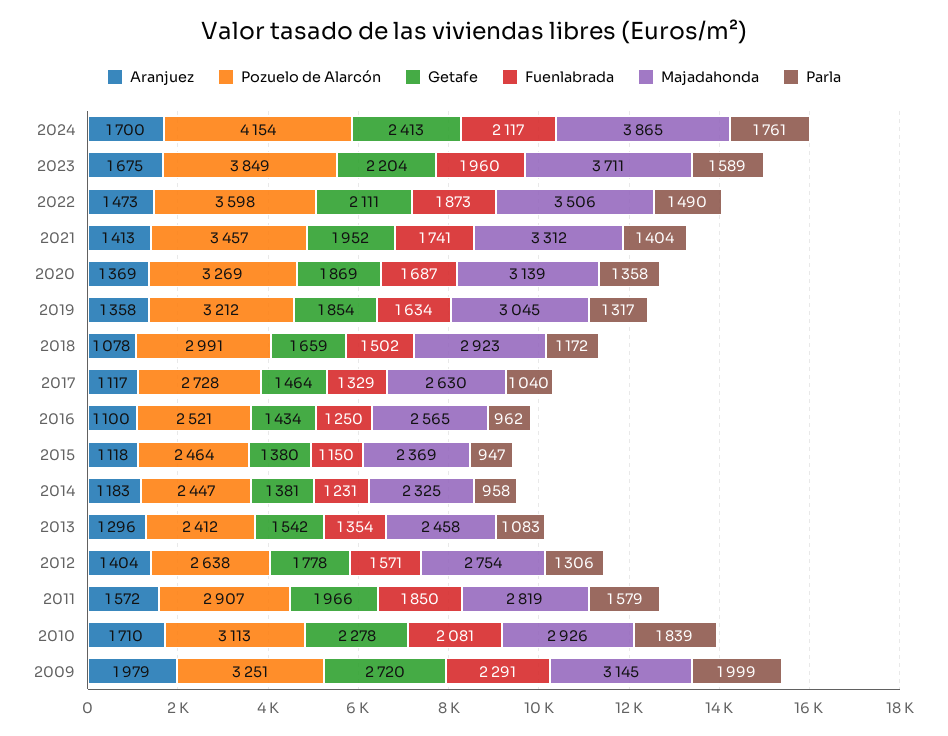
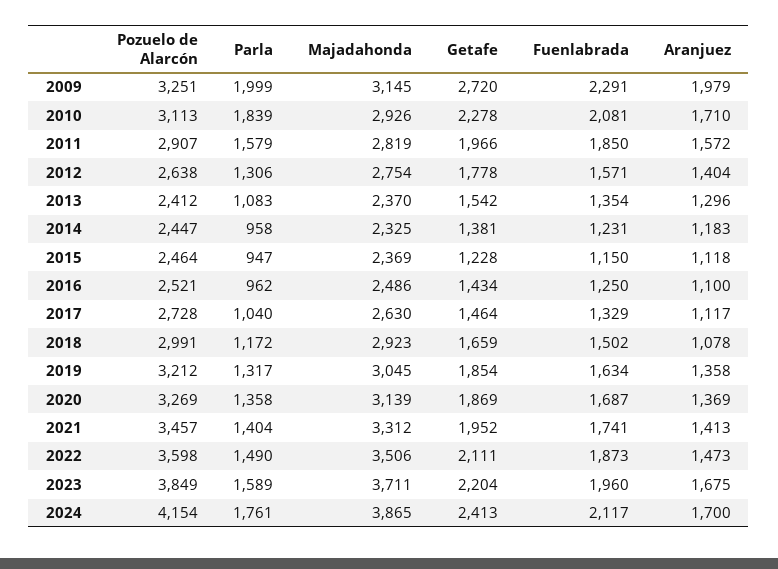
Majadahonda, 2016: 2565 -> 2486
Getafe, 2015: 1380 -> 1228
Majadahonda, 2013: 2458 -> 2370

